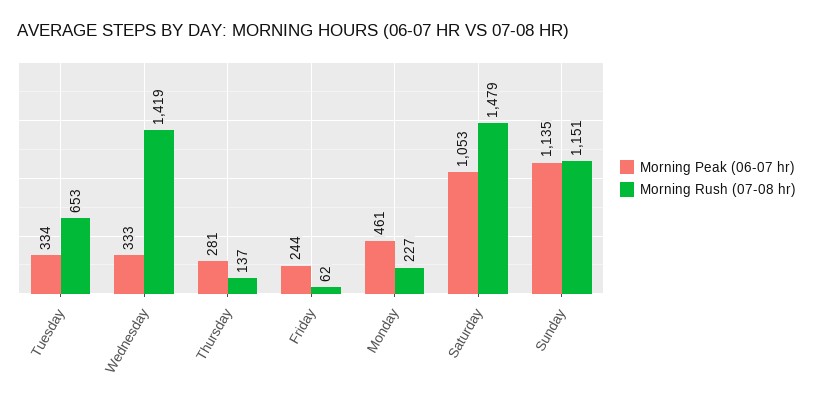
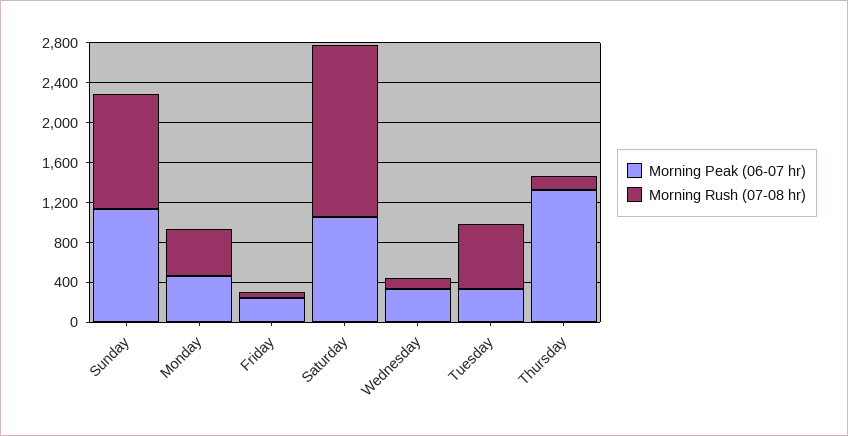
Morning Rush (07-08 hr), Wednesday: 1419 -> 100
Morning Peak (06-07 hr), Thursday: 281 -> 1300
Morning Rush (07-08 hr), Monday: 227 -> 500
Morning Rush (07-08 hr), Saturday: 1479 -> 1700

